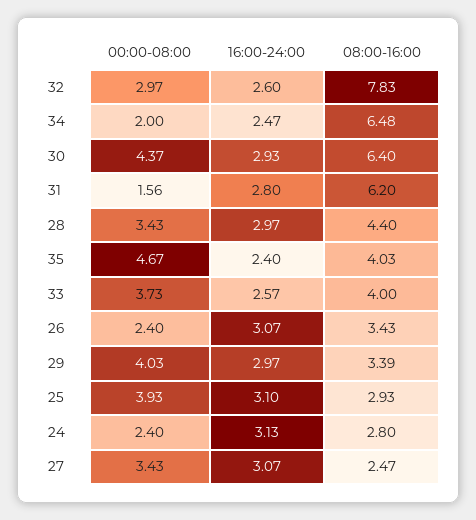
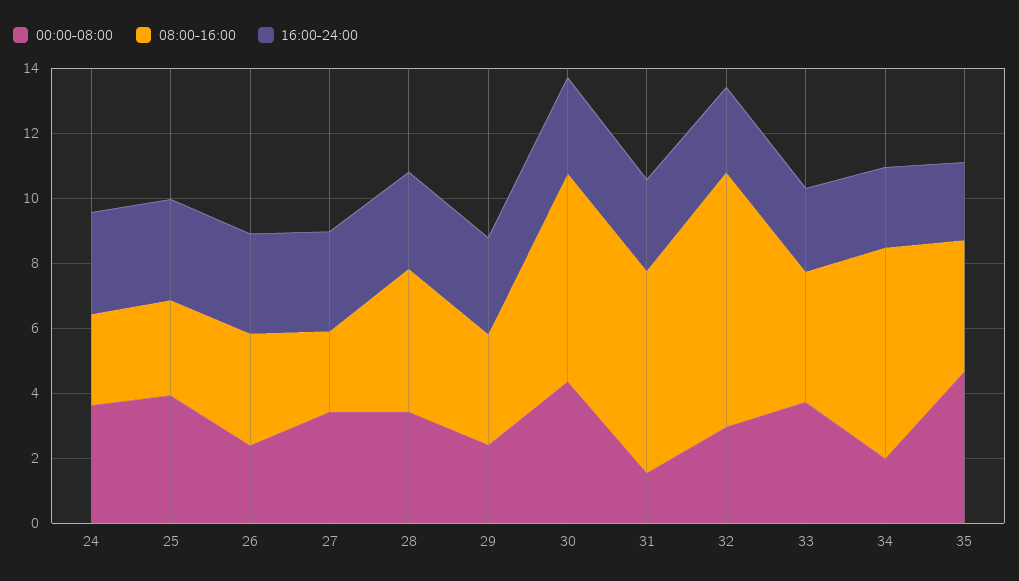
00:00-08:00, 29: 4.03 -> 2.5
00:00-08:00, 24: 2.4 -> 3.5

